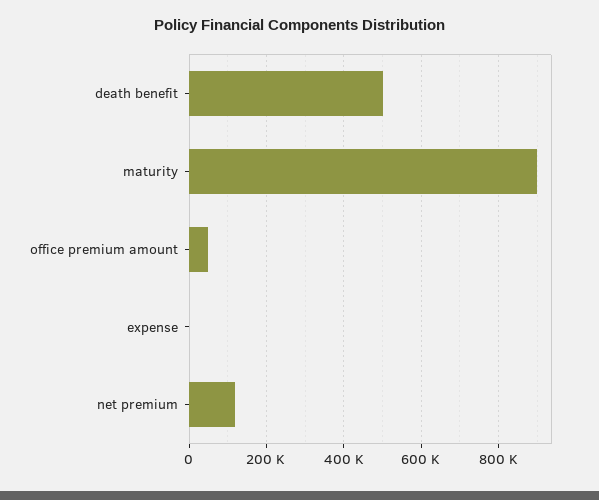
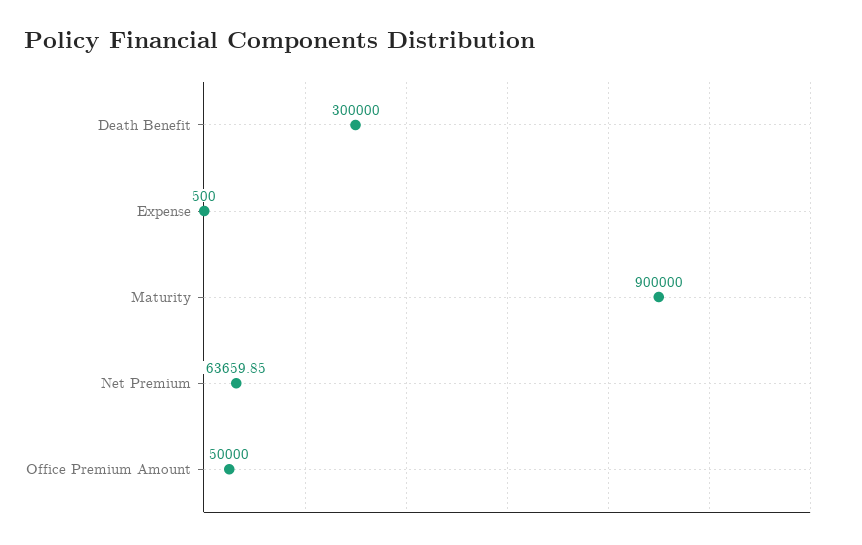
death benefit: 500000 -> 300000
net premium: 120000 -> 63659.85

